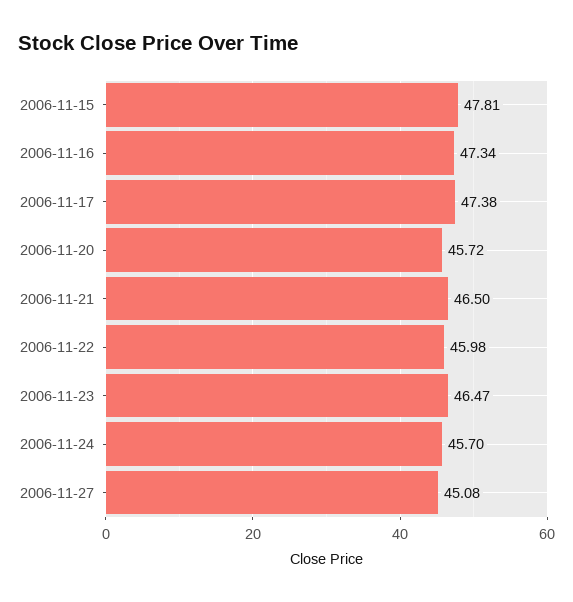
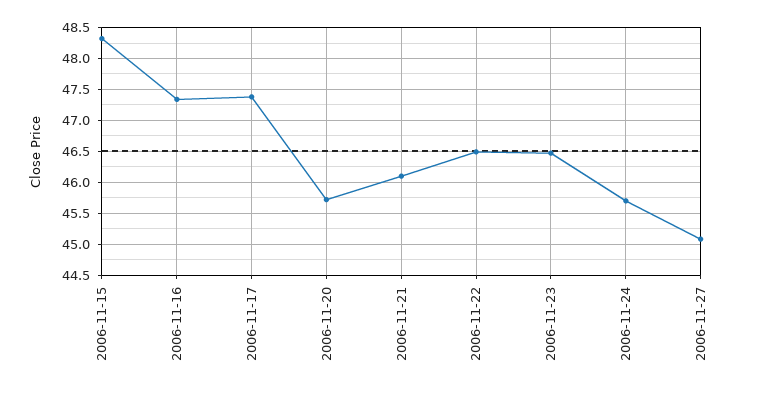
2006-11-15: 47.81 -> 48.3
2006-11-21: 46.5 -> 46.1
2006-11-22: 45.98 -> 46.5

